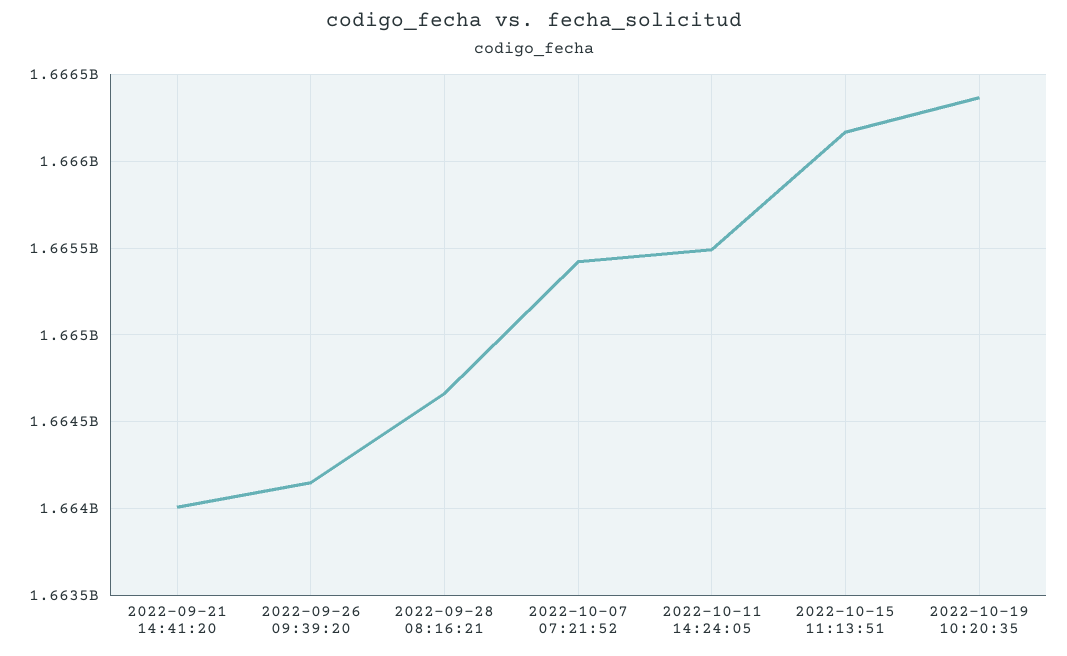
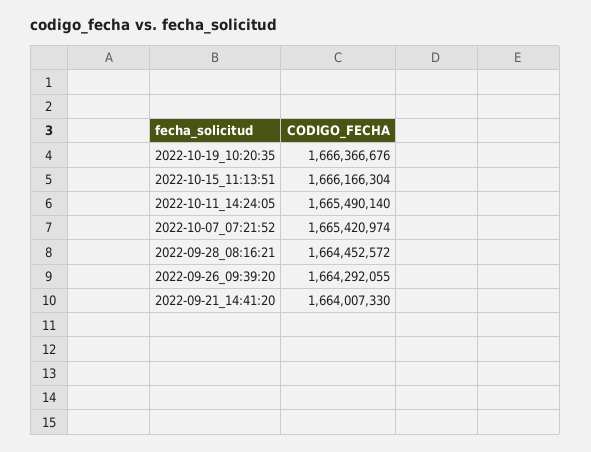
2022-09-26 09:39:20: 1664150000 -> 1664292055
2022-09-28 08:16:21: 1664650000 -> 1664452572

